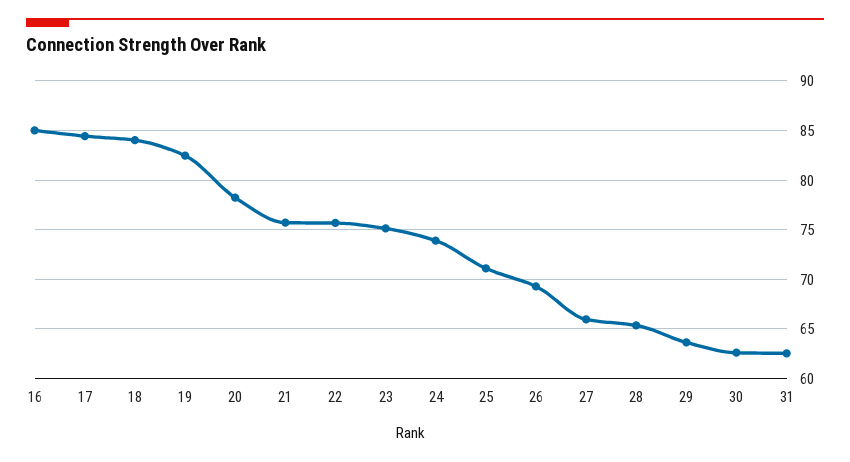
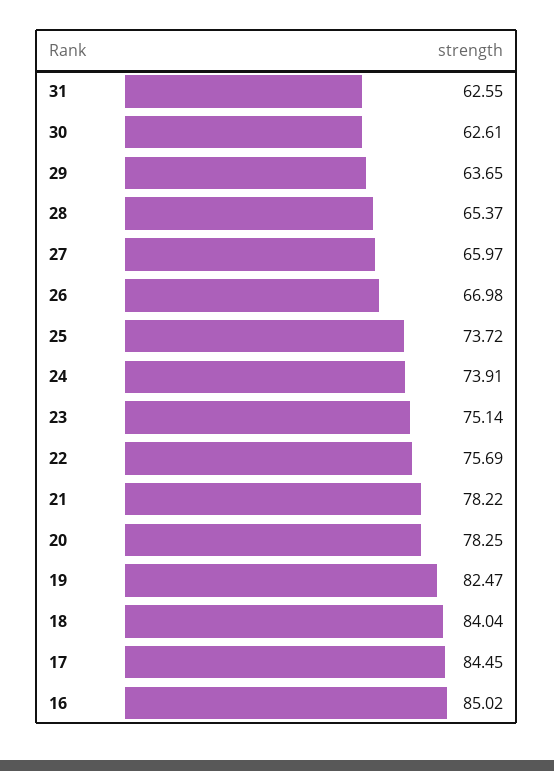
21: 76 -> 78.22
25: 71 -> 73.72
26: 69 -> 66.98

